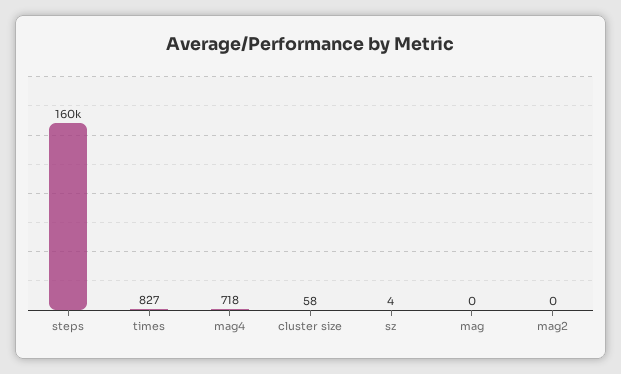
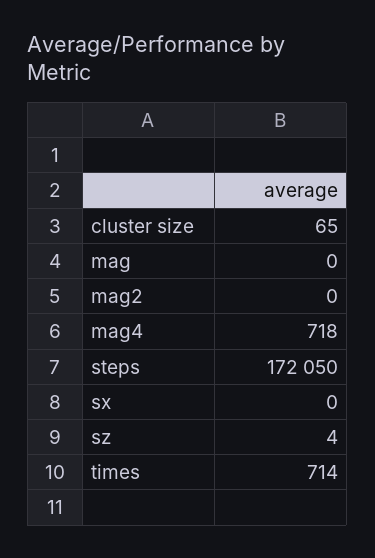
steps: 160000 -> 172050
times: 827 -> 714
cluster size: 58 -> 65
sx: none -> 0

